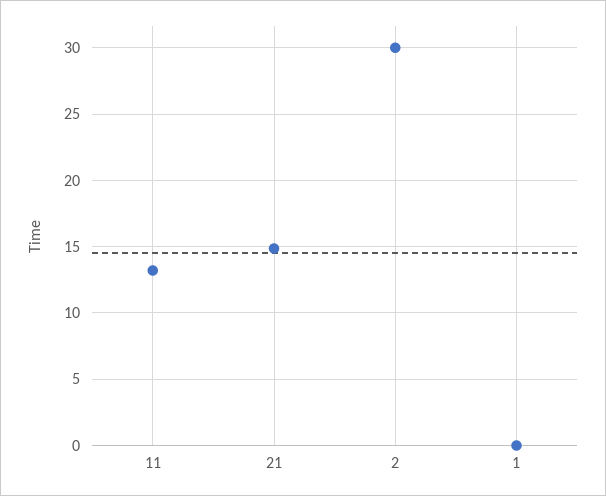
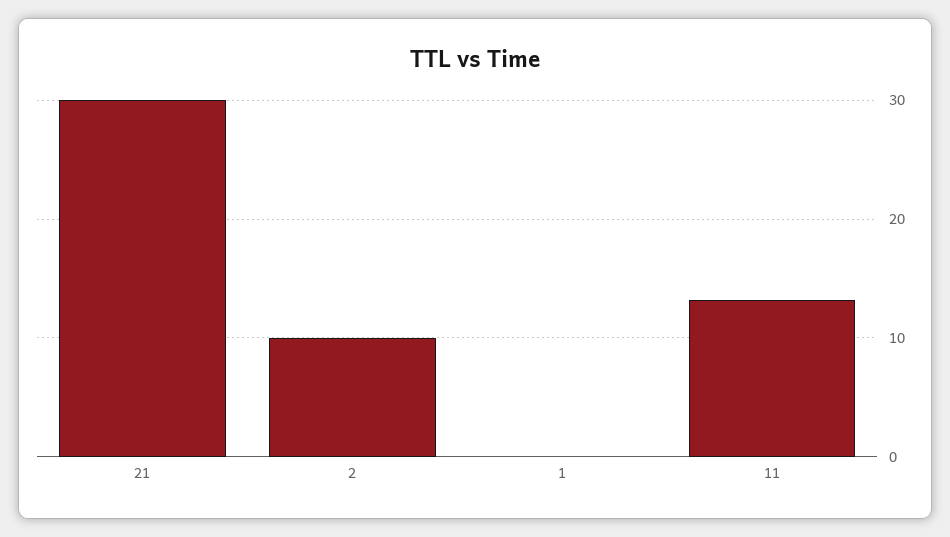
21: 15 -> 30
2: 30 -> 10

